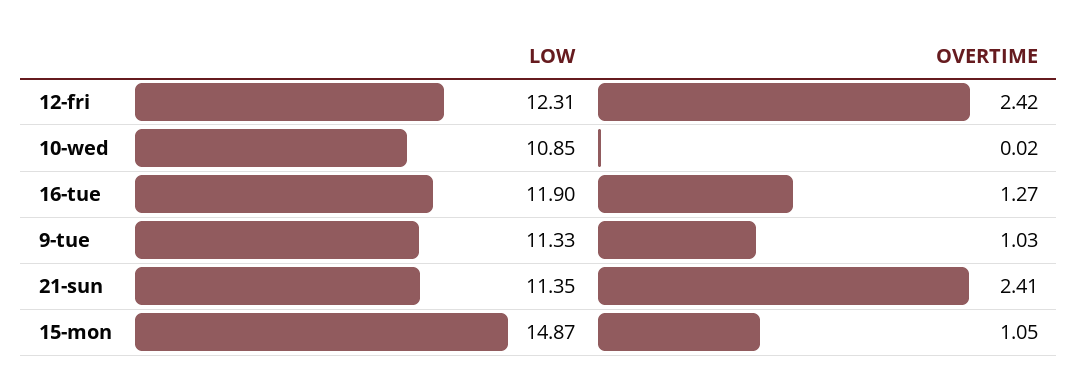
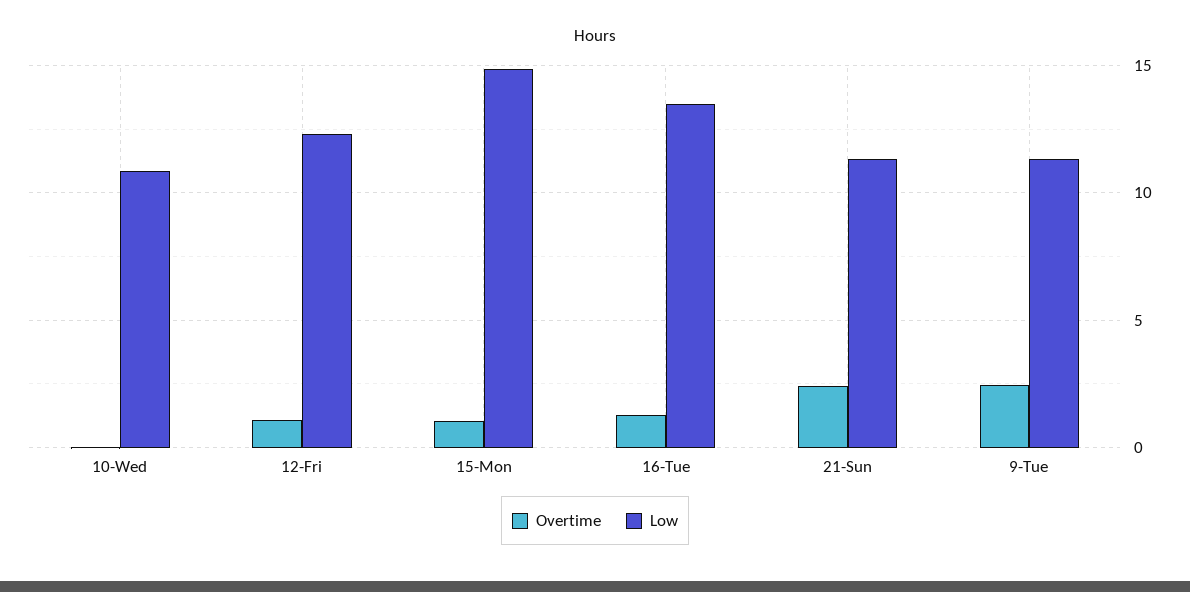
OVERTIME, 12-fri: 2.42 -> 1
LOW, 16-tue: 11.9 -> 13.5
OVERTIME, 9-tue: 1.03 -> 2.5

